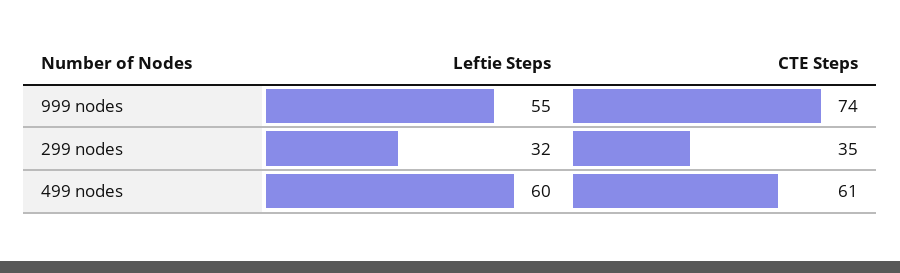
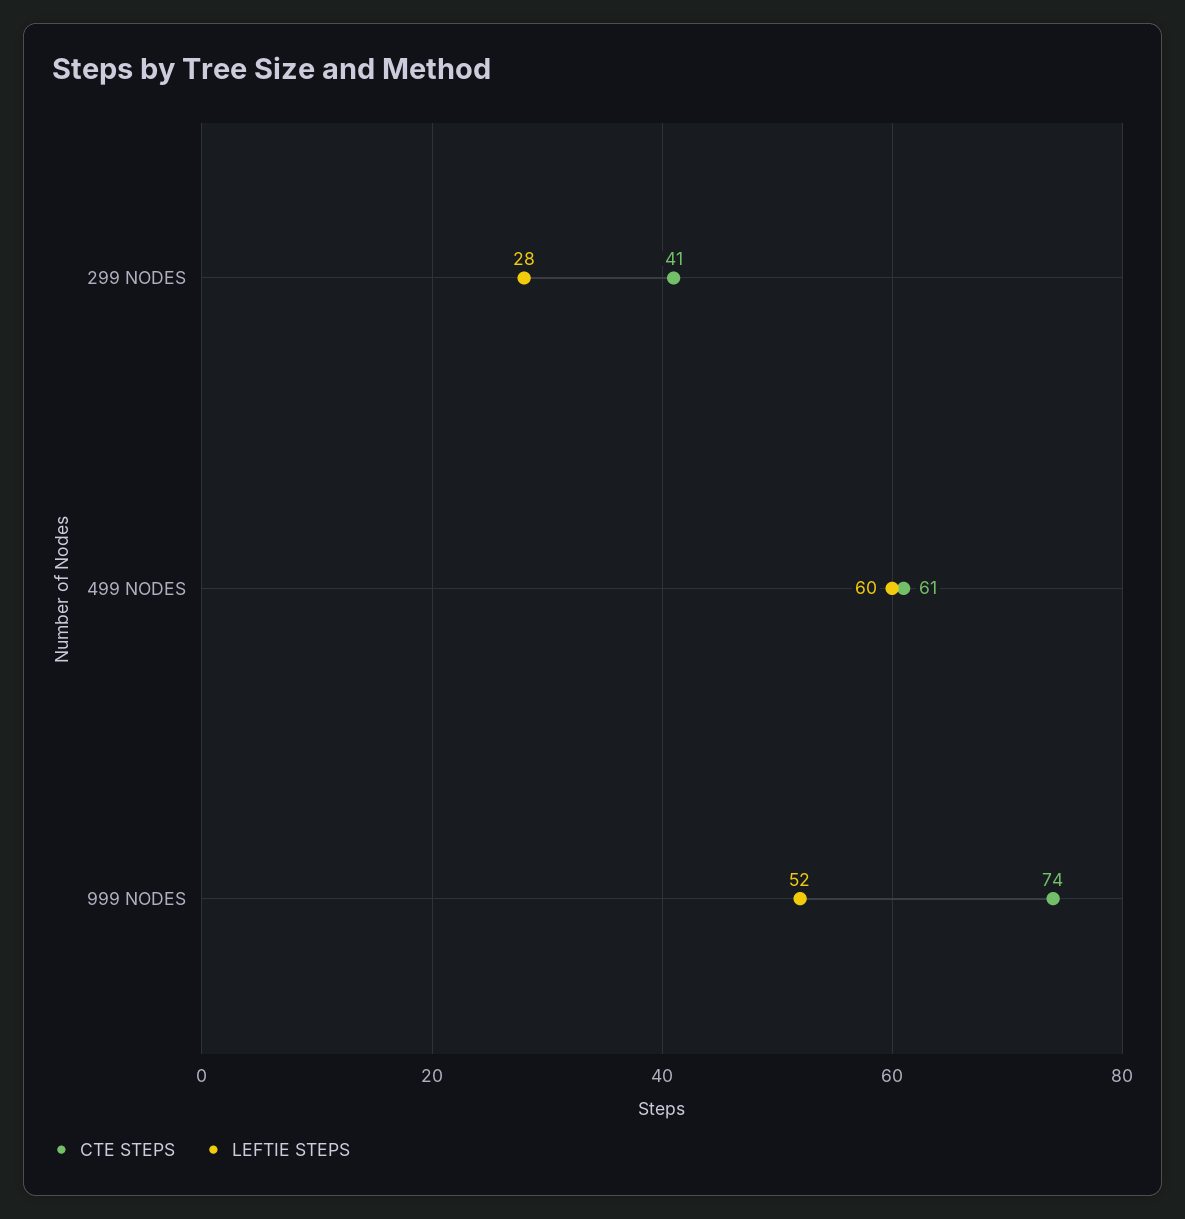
Leftie Steps, 999 nodes: 55 -> 52
Leftie Steps, 299 nodes: 32 -> 28
CTE Steps, 299 nodes: 35 -> 41

